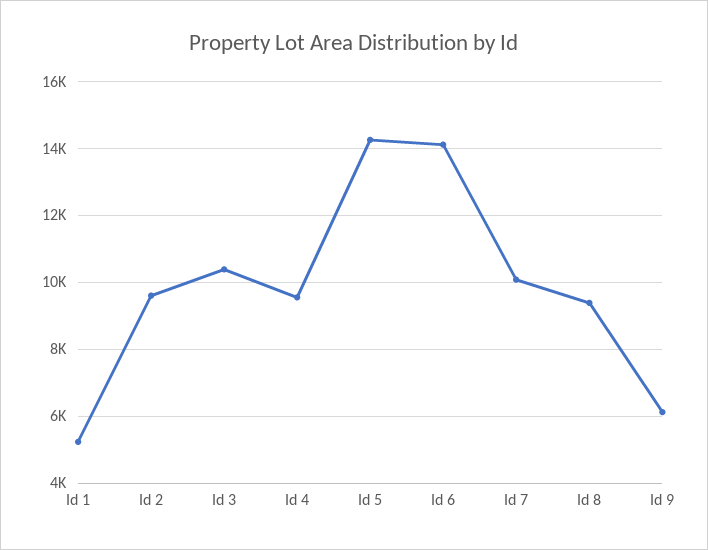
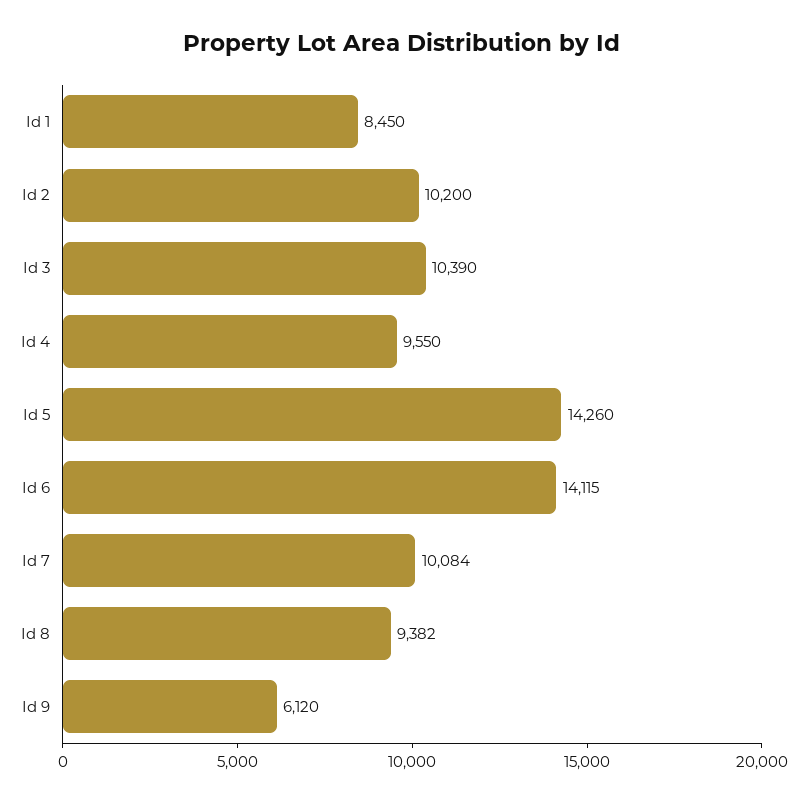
Id 1: 5200 -> 8450
Id 2: 9600 -> 10200

